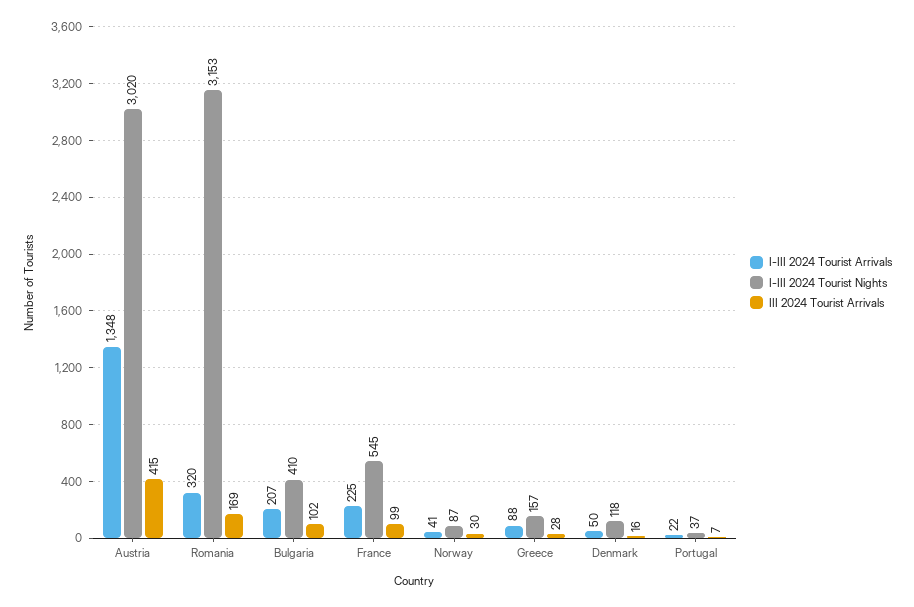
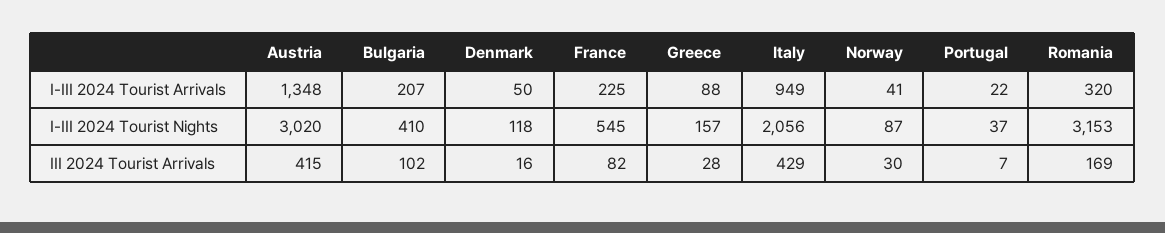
III 2024 Tourist Arrivals, France: 99 -> 82
I-III 2024 Tourist Arrivals, Italy: none -> 949
I-III 2024 Tourist Nights, Italy: none -> 2056
III 2024 Tourist Arrivals, Italy: none -> 429

